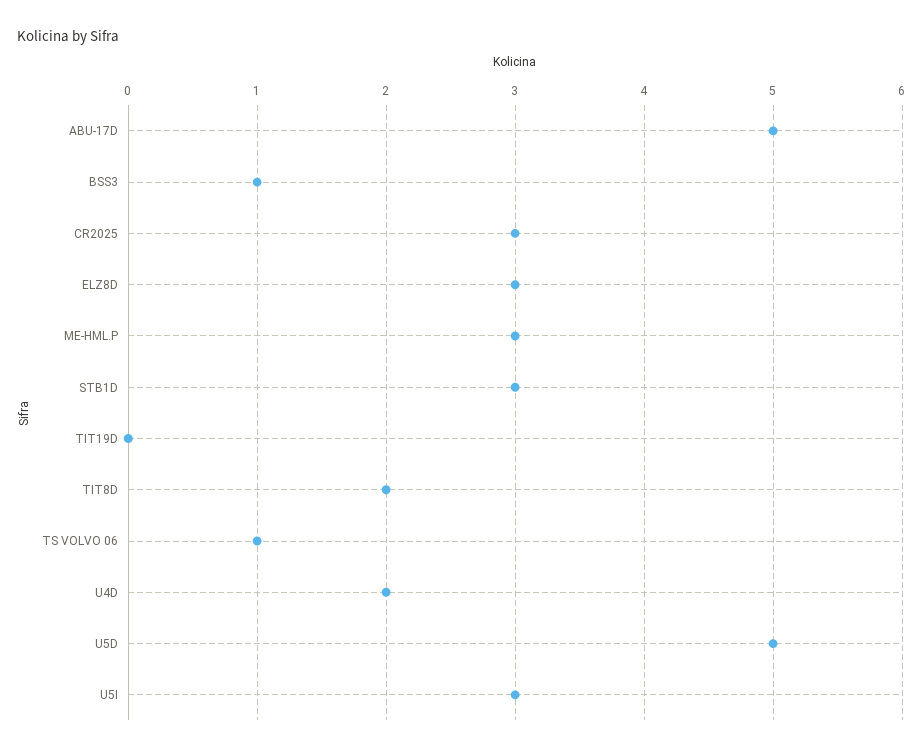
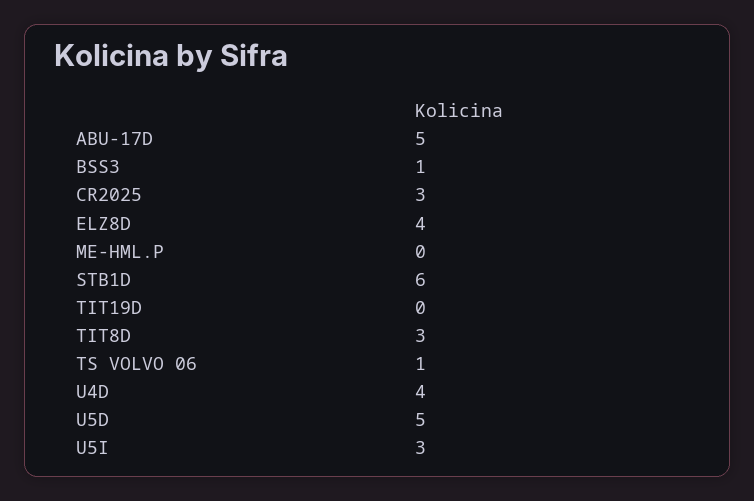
ELZ8D: 3 -> 4
ME-HML.P: 3 -> 0
STB1D: 3 -> 6
TIT8D: 2 -> 3
U4D: 2 -> 4

